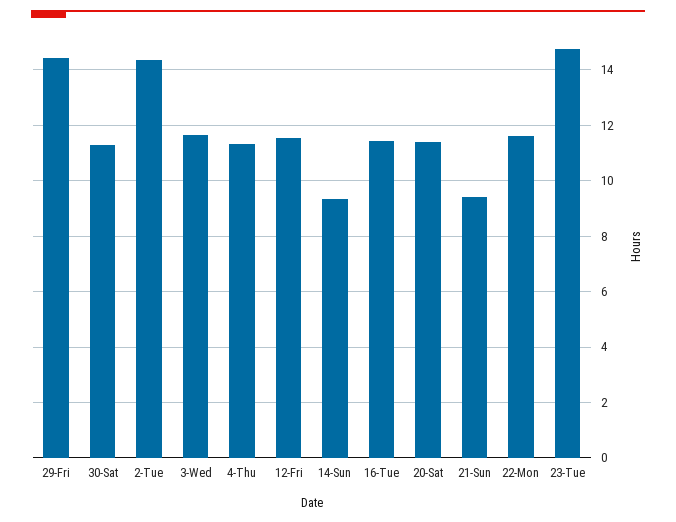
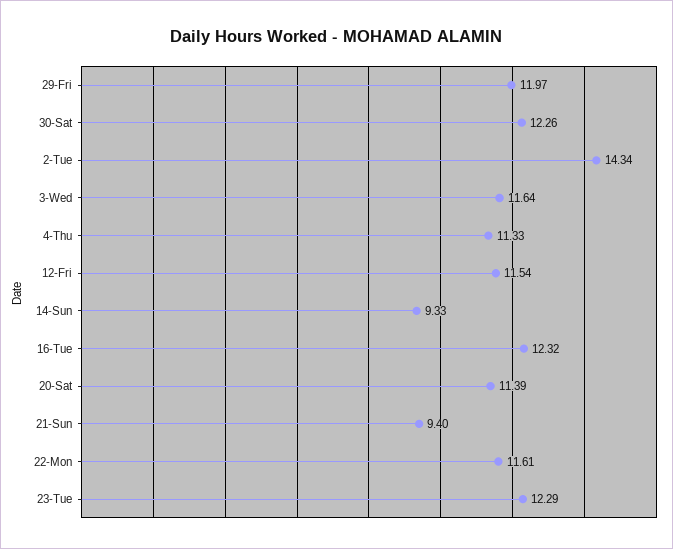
29-Fri: 14.5 -> 11.97
30-Sat: 11.25 -> 12.26
16-Tue: 11.5 -> 12.32
23-Tue: 14.75 -> 12.29

